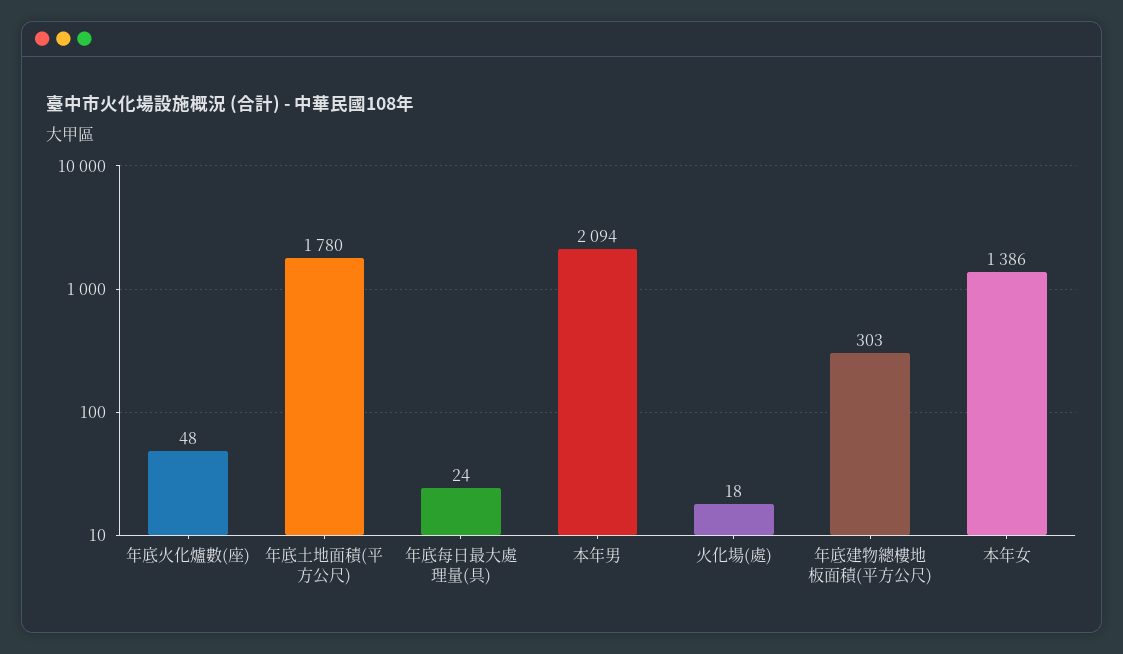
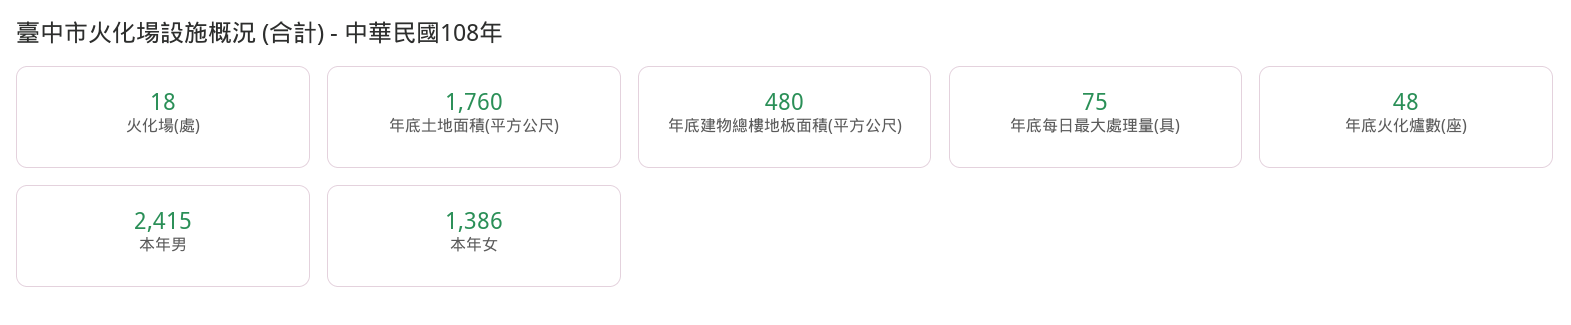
年底土地面積(平方公尺): 1780 -> 1760
年底每日最大處理量(具): 24 -> 75
本年男: 2094 -> 2415
年底建物總樓地板面積(平方公尺): 303 -> 480

